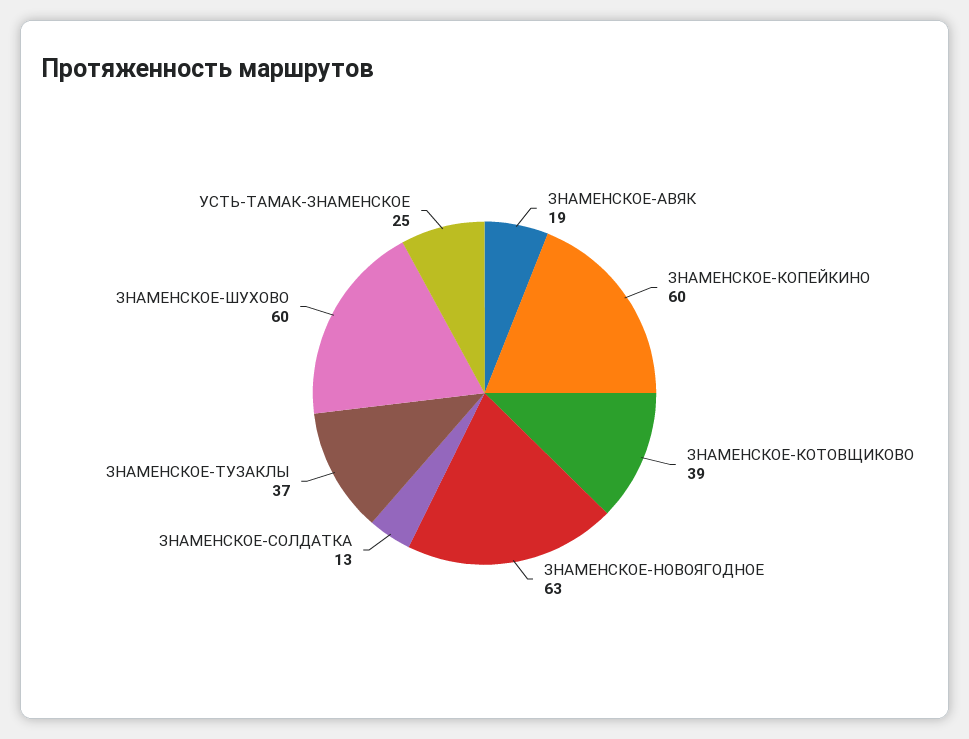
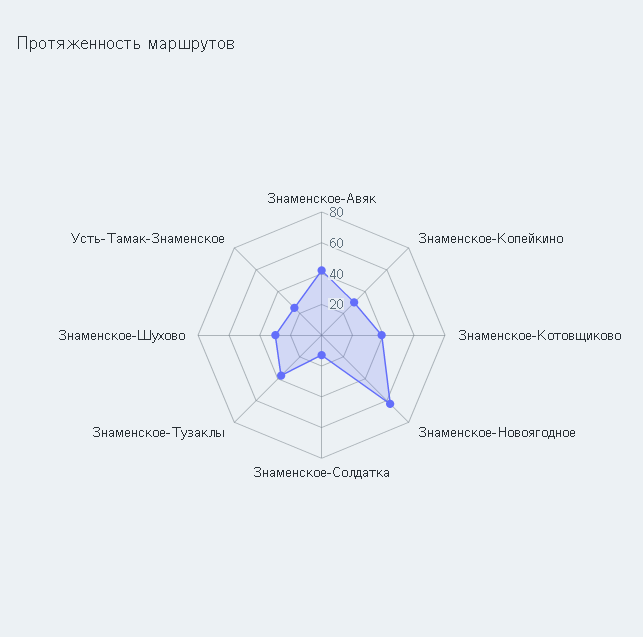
ЗНАМЕНСКОЕ-АВЯК: 19 -> 40
ЗНАМЕНСКОЕ-КОПЕЙКИНО: 60 -> 30
ЗНАМЕНСКОЕ-ШУХОВО: 60 -> 30

